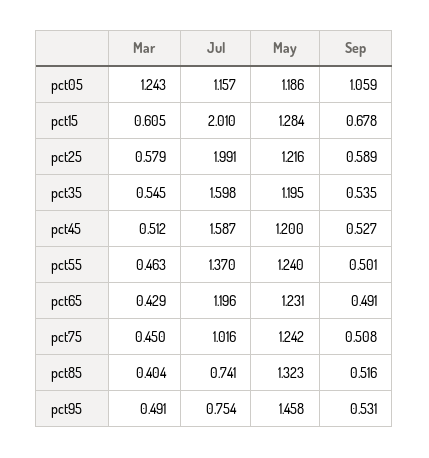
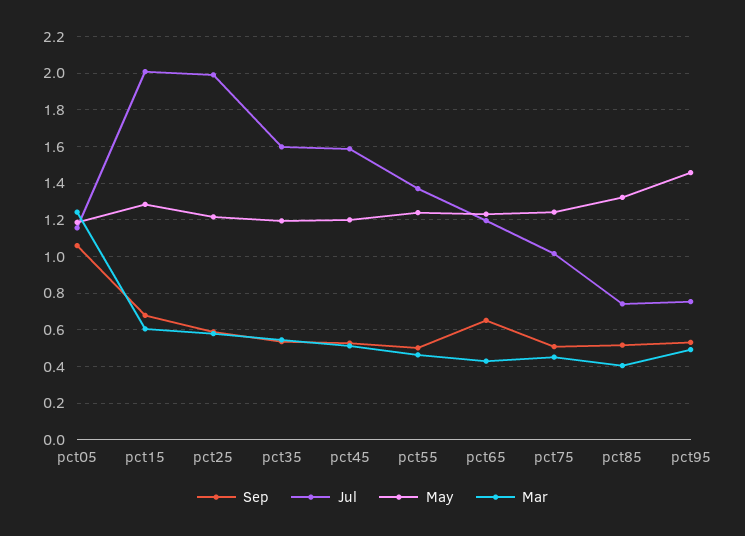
Sep, pct65: 0.491 -> 0.65

